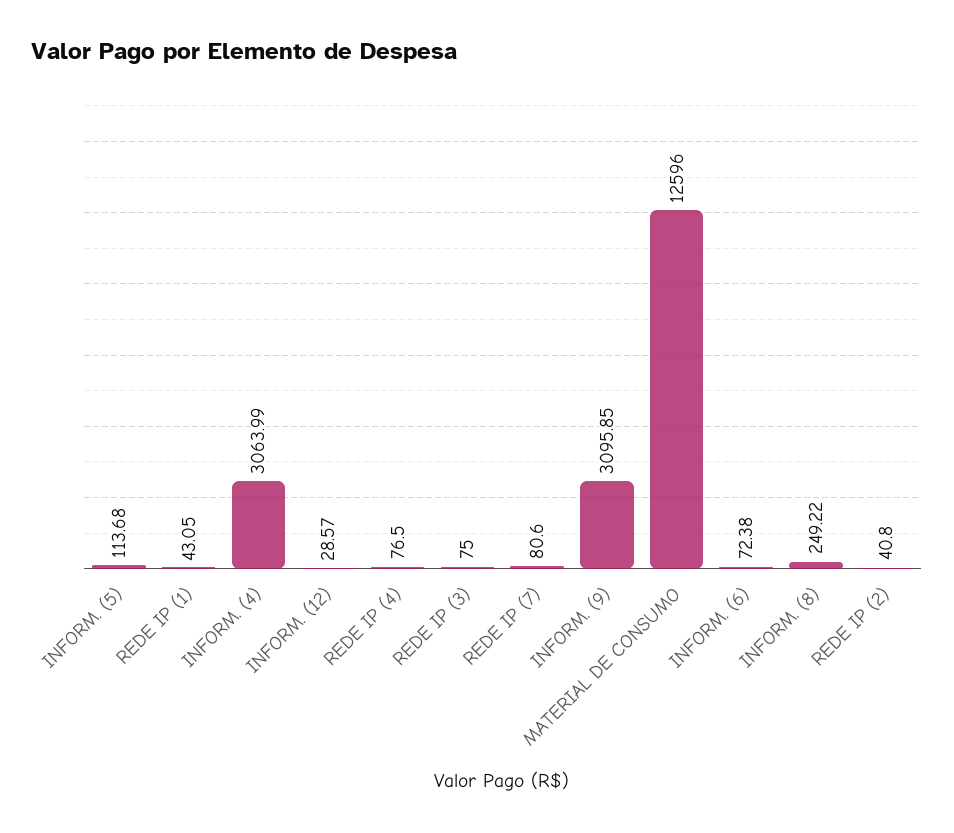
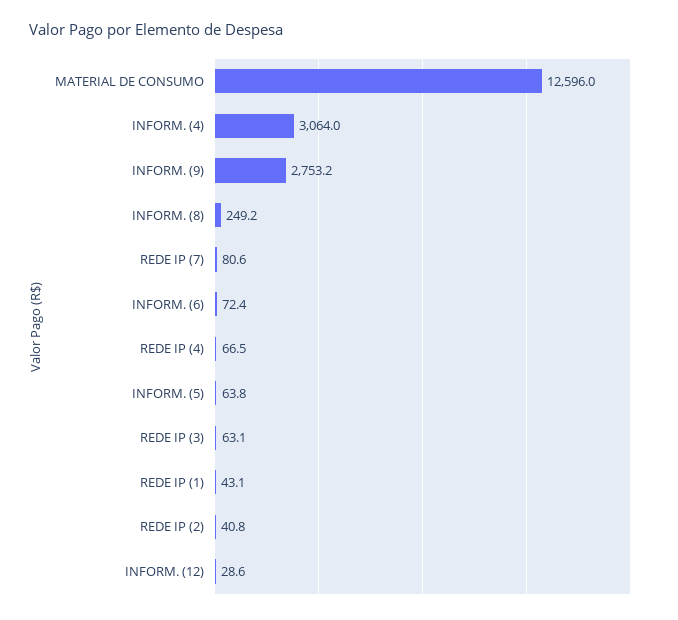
INFORM. (5): 113.68 -> 63.8
REDE IP (4): 76.5 -> 66.5
REDE IP (3): 75 -> 63.1
INFORM. (9): 3095.85 -> 2753.2

